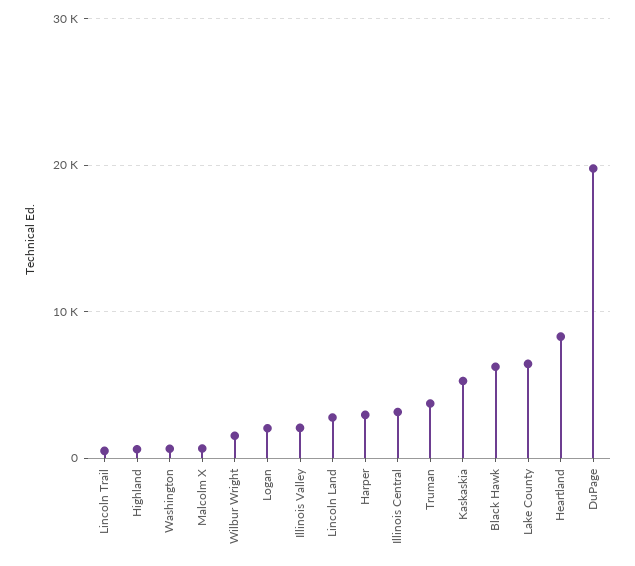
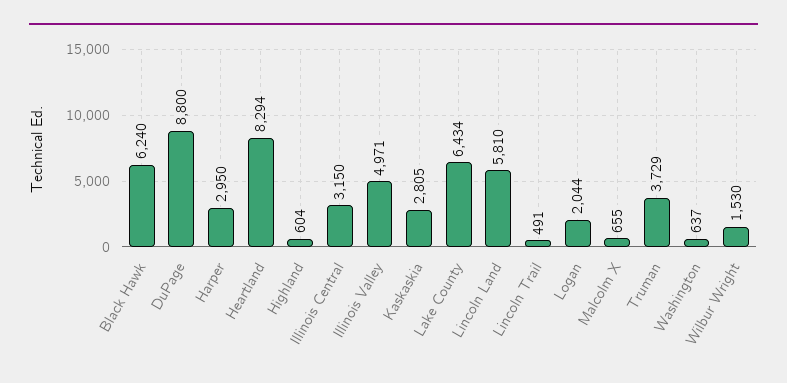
Illinois Valley: 2000 -> 4971
Lincoln Land: 3000 -> 5810
Kaskaskia: 5000 -> 2805
DuPage: 20000 -> 8800

